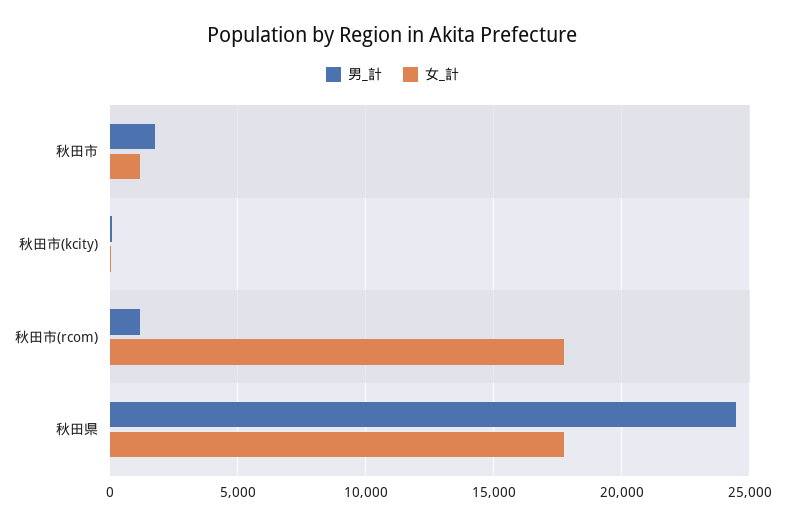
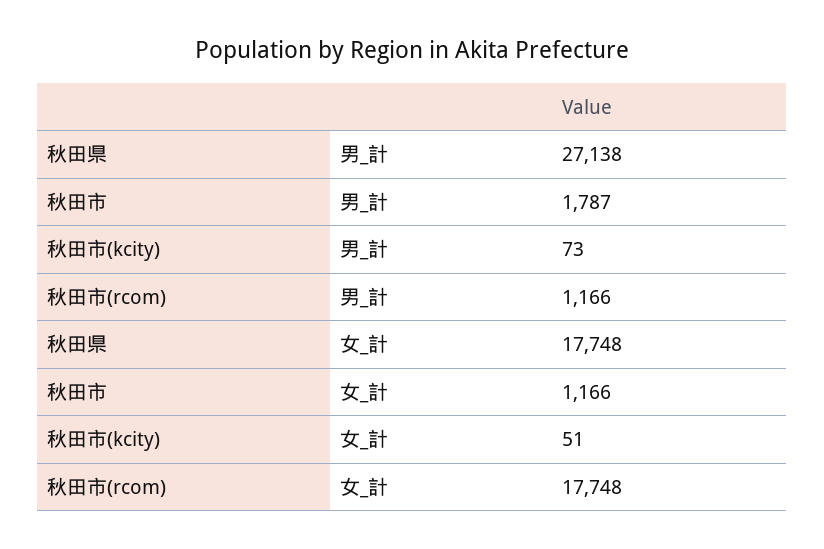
男_計, 秋田県: 24500 -> 27138

